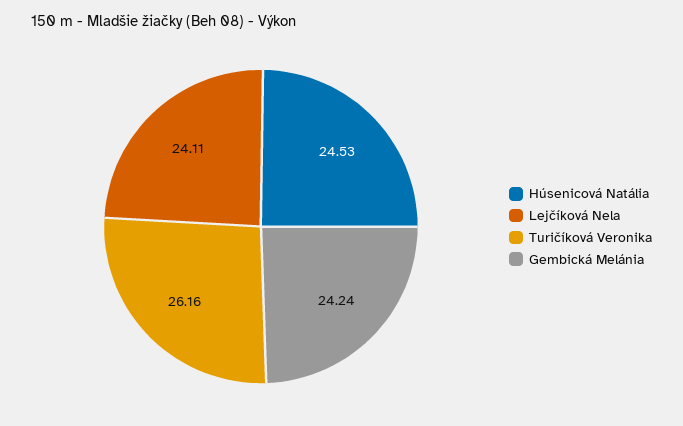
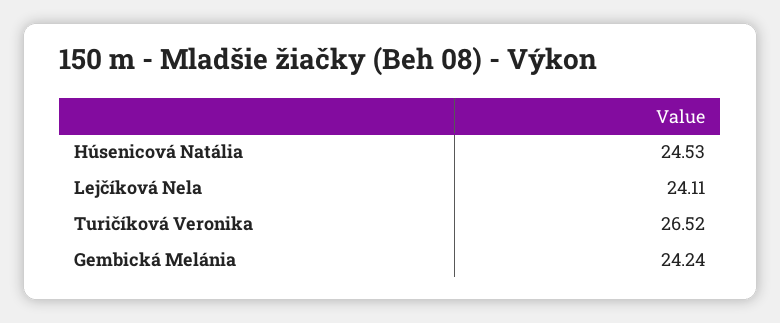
Turičíková Veronika: 26.16 -> 26.52

